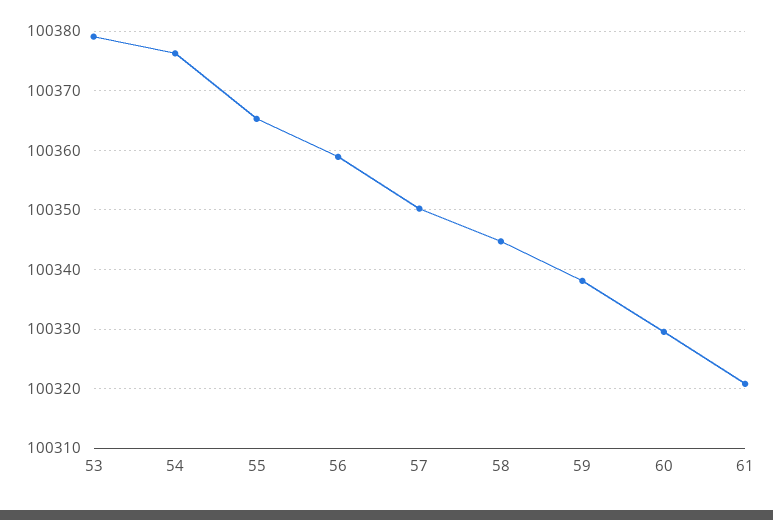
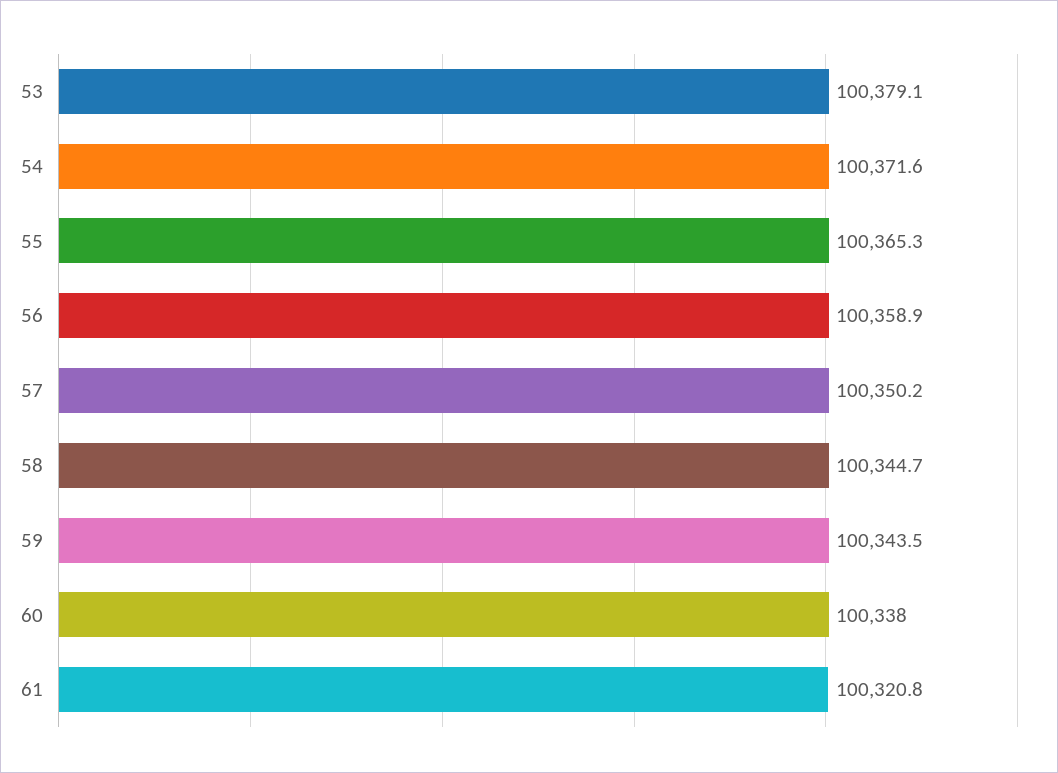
54: 100376 -> 100371.6
59: 100338 -> 100343.5
60: 100330 -> 100338

